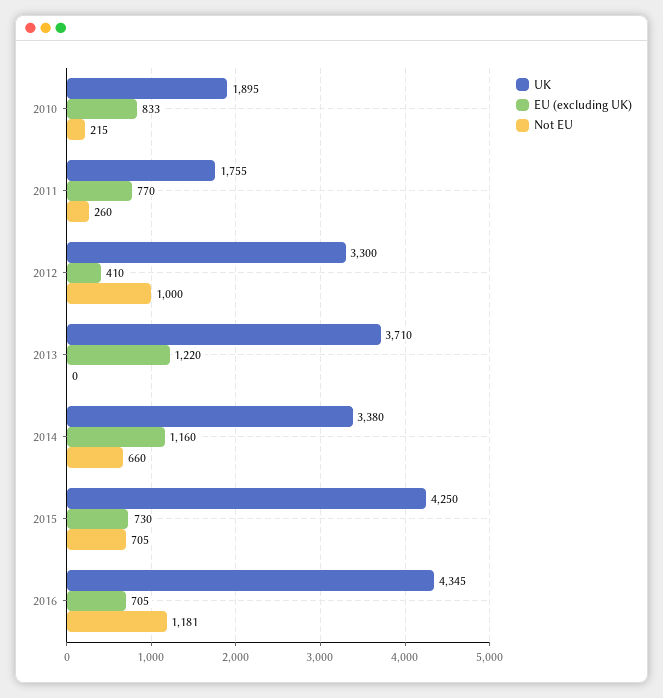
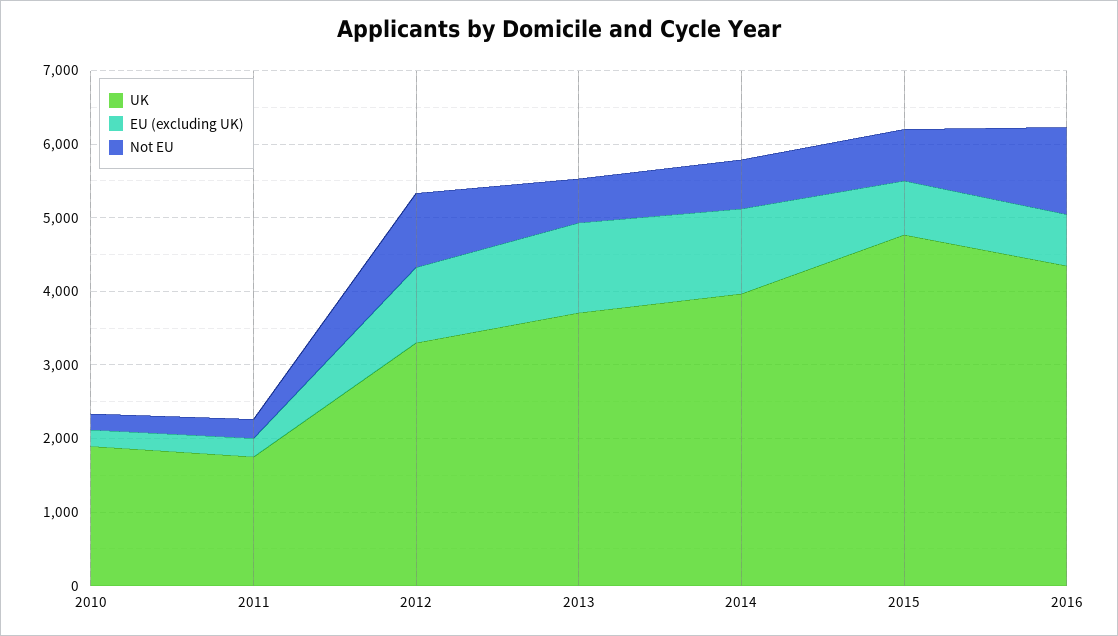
EU (excluding UK), 2010: 833 -> 200
EU (excluding UK), 2011: 770 -> 200
EU (excluding UK), 2012: 410 -> 1000
Not EU, 2013: 0 -> 600
UK, 2014: 3380 -> 4000
UK, 2015: 4250 -> 4800

